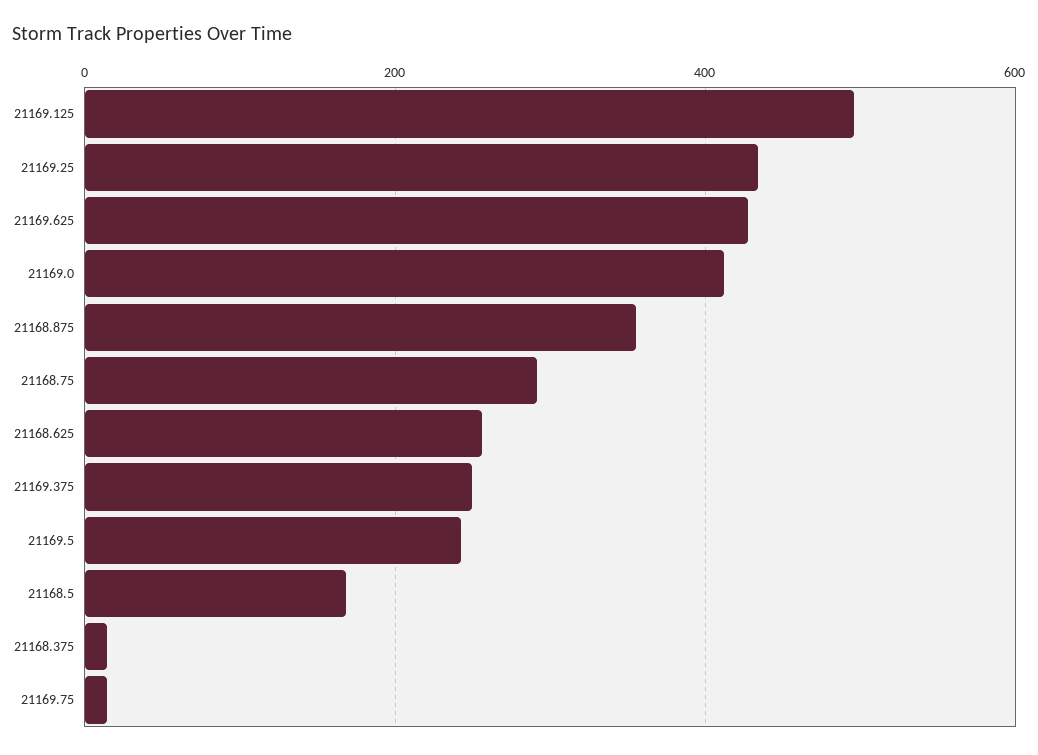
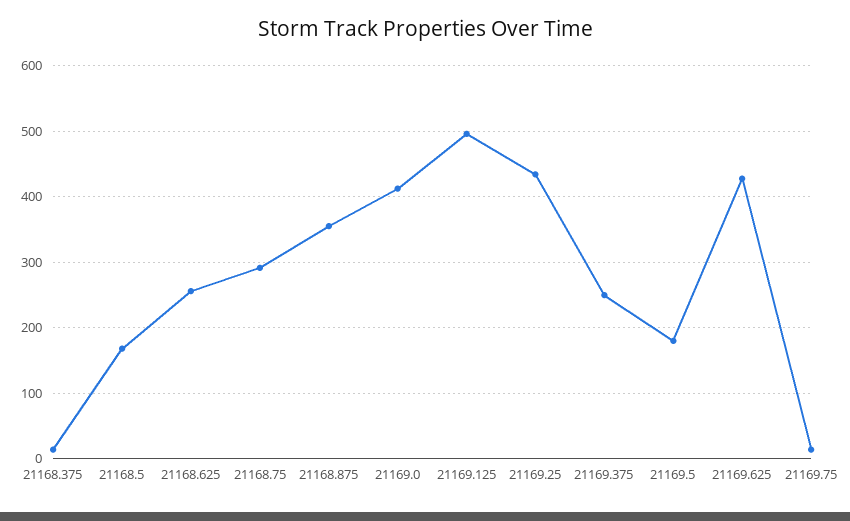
21169.5: 240 -> 180

